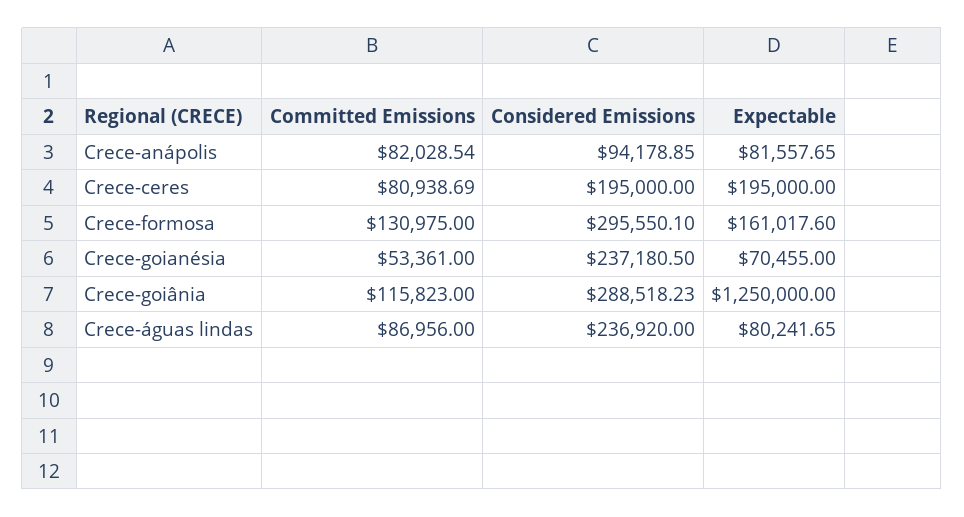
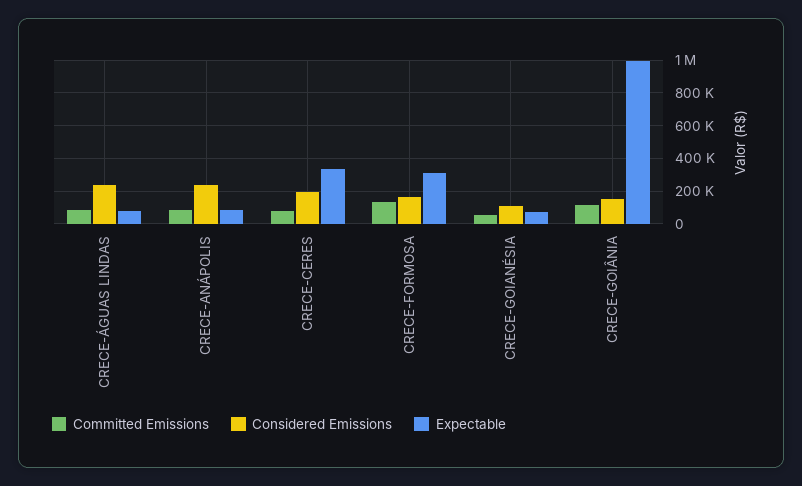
Considered Emissions, Crece-anápolis: 94178.85 -> 250000
Expectable, Crece-ceres: 195000 -> 350000
Considered Emissions, Crece-formosa: 295550.1 -> 150000
Expectable, Crece-formosa: 161017.6 -> 300000
Considered Emissions, Crece-goianésia: 237180.5 -> 100000
Considered Emissions, Crece-goiânia: 288518.23 -> 150000
Expectable, Crece-goiânia: 1250000 -> 1000000

